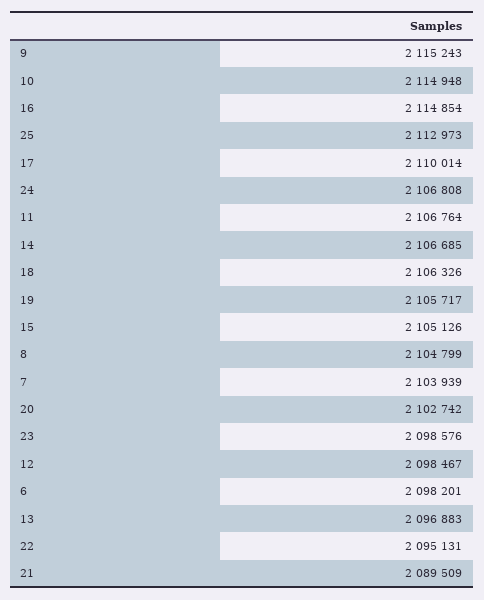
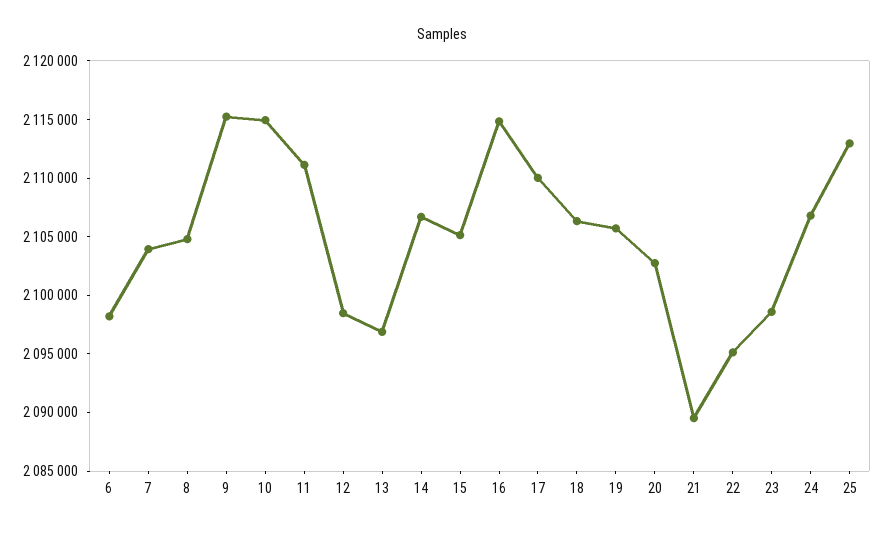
11: 2106764 -> 2111000

